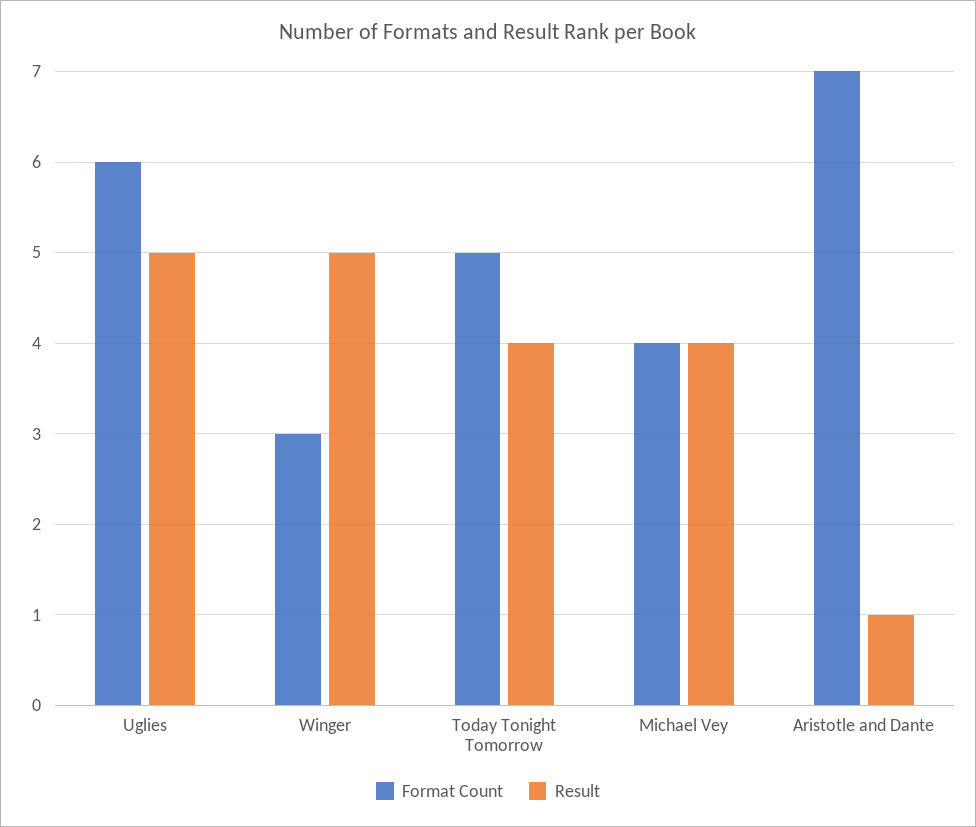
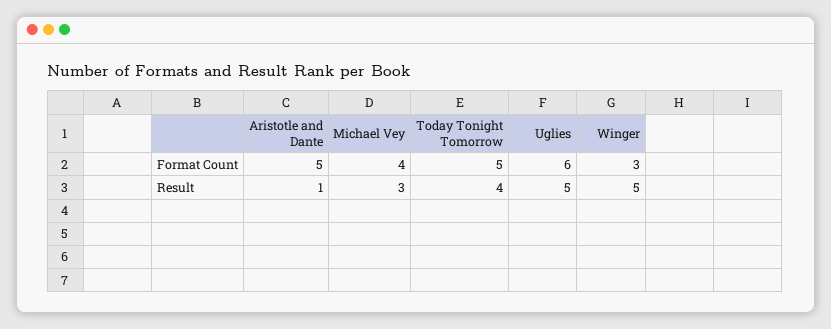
Result, Michael Vey: 4 -> 3
Format Count, Aristotle and Dante: 7 -> 5

